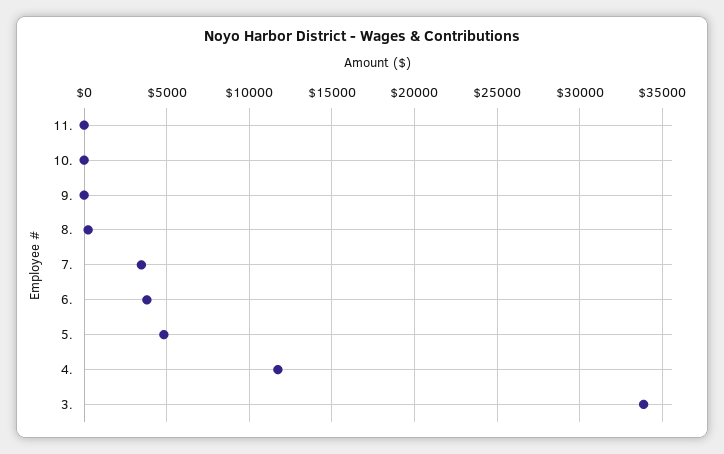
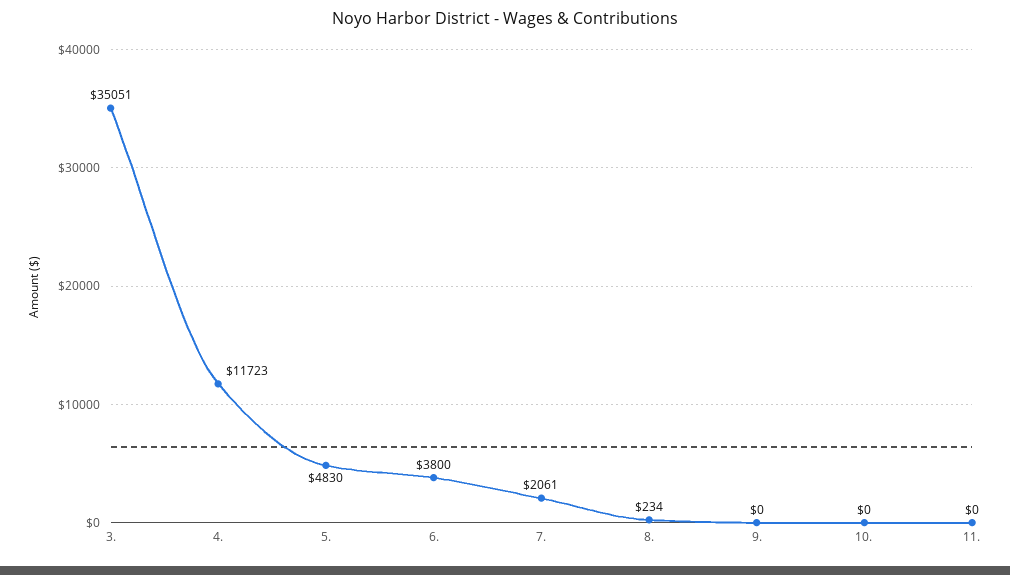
7.: 3500 -> 2061
3.: 34000 -> 35051

